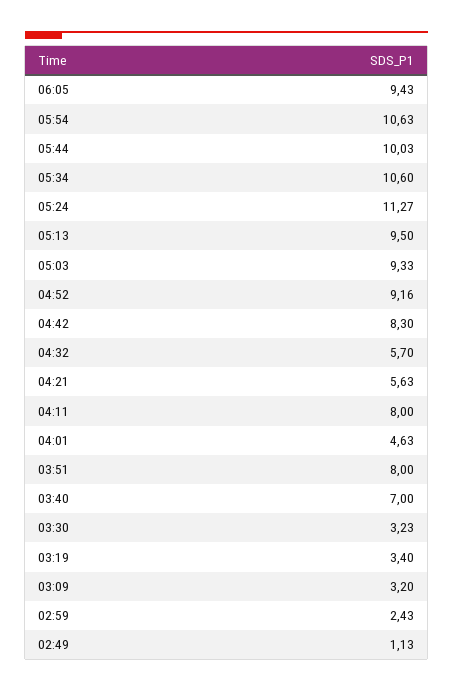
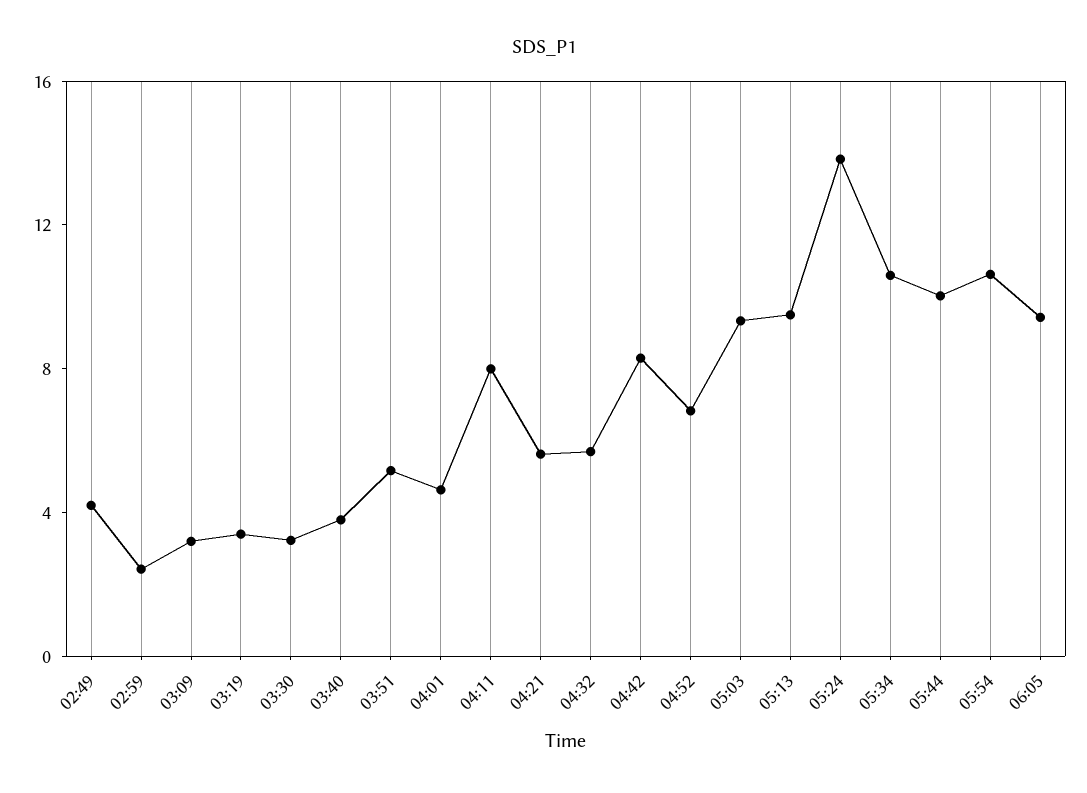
05:24: 11.27 -> 14
04:52: 9.16 -> 7
03:51: 8 -> 5
03:40: 7 -> 4
02:49: 1.13 -> 4

